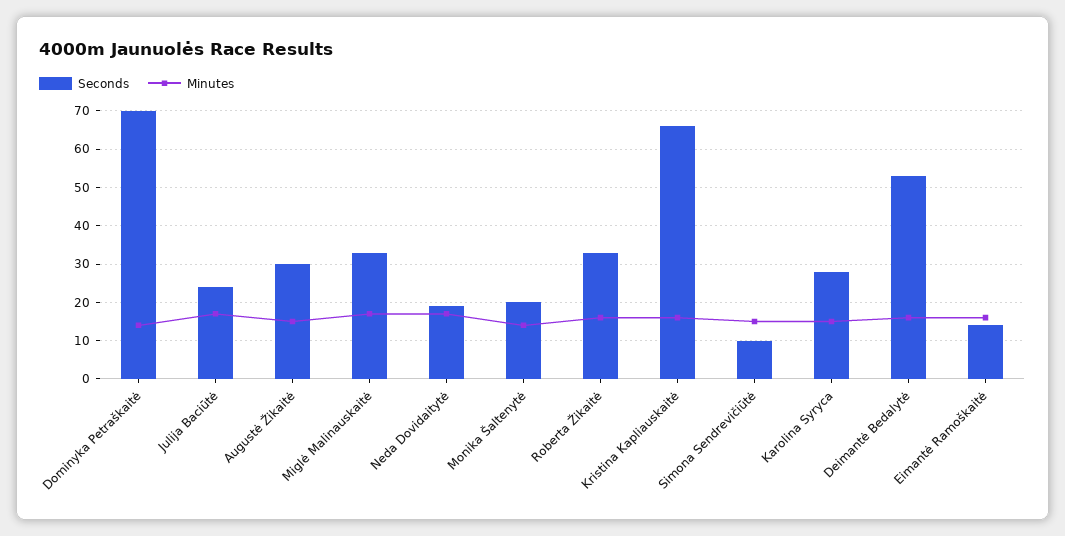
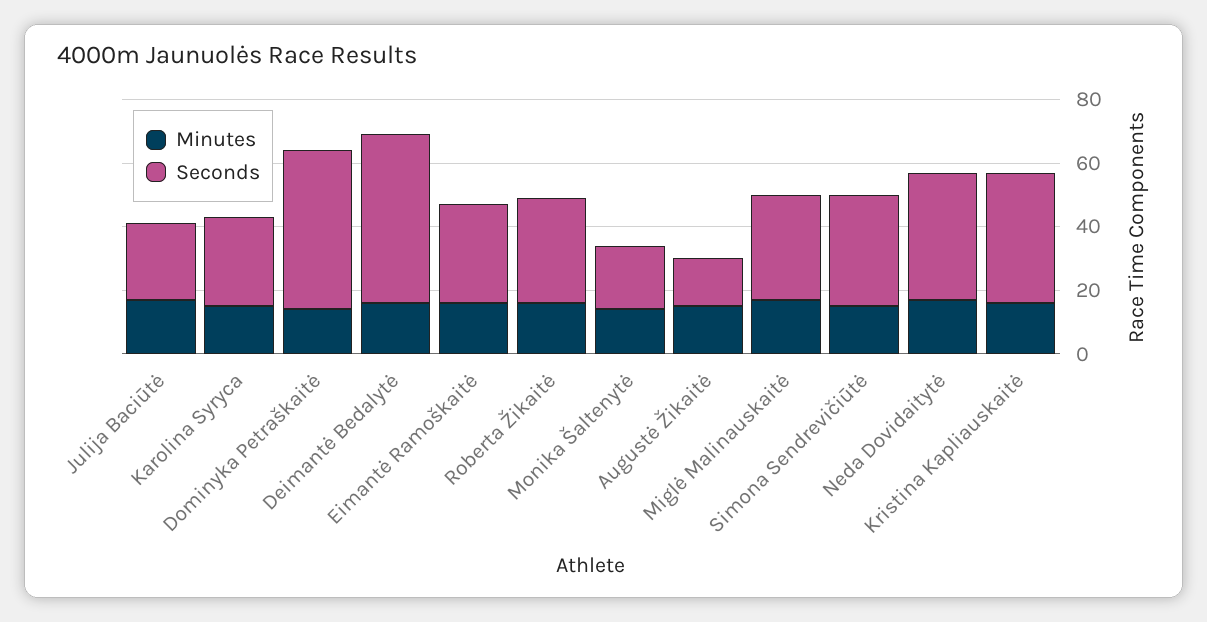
Seconds, Dominyka Petraškaitė: 70 -> 50
Seconds, Augustė Žikaitė: 30 -> 15
Seconds, Neda Dovidaitytė: 20 -> 40
Seconds, Kristina Kapliauskaitė: 65 -> 40
Seconds, Simona Sendrevičiūtė: 10 -> 35
Seconds, Eimantė Ramoškaitė: 15 -> 30

